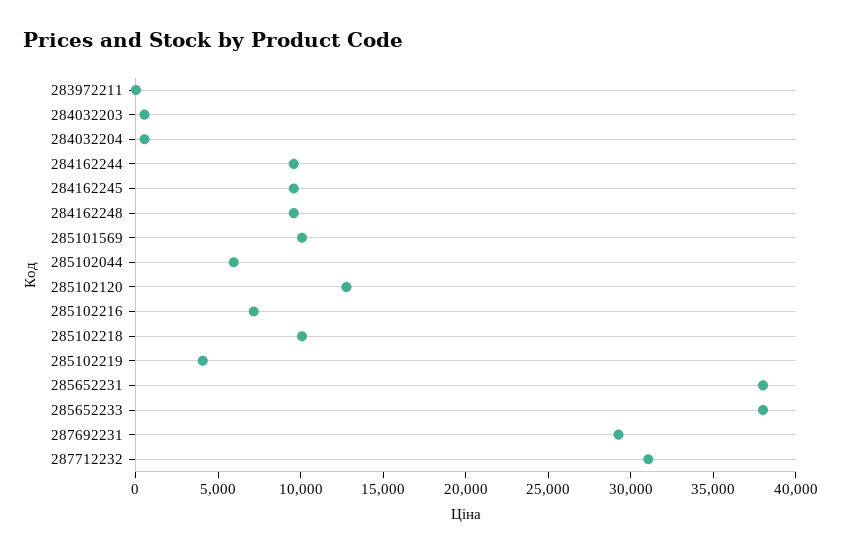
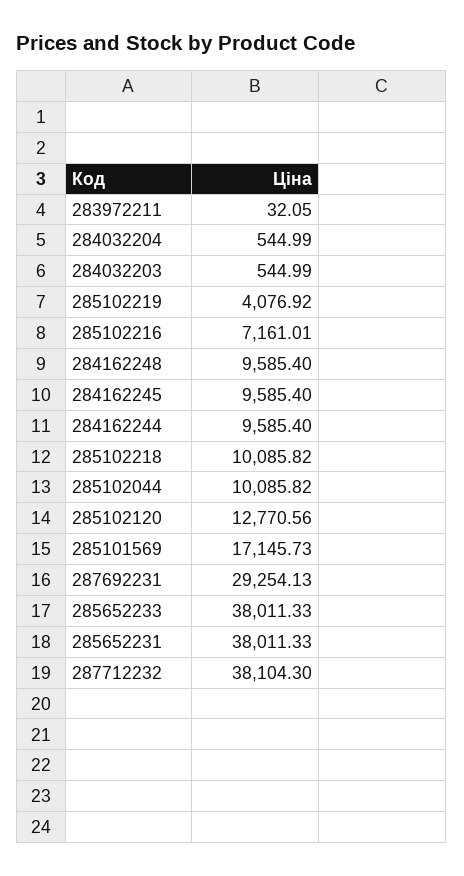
285101569: 10000 -> 17145.73
285102044: 6000 -> 10085.82
287712232: 31000 -> 38104.3

